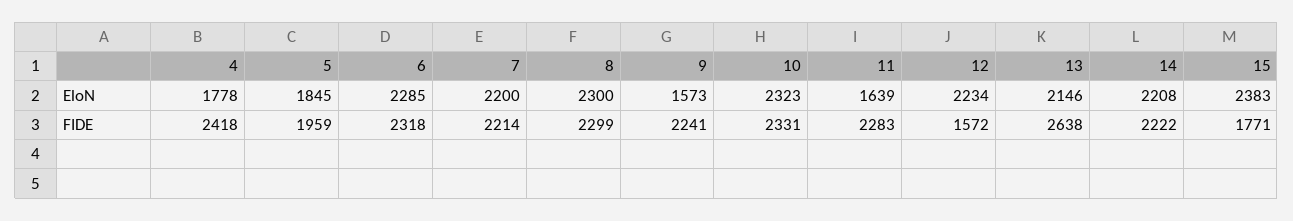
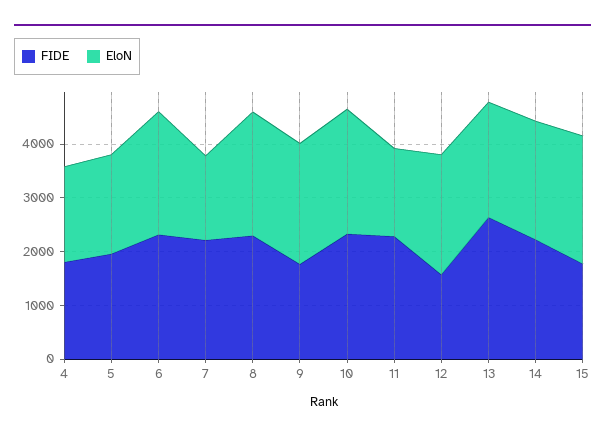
EloN, 7: 2200 -> 1600
EloN, 9: 1573 -> 2200
FIDE, 4: 2418 -> 1800
FIDE, 9: 2241 -> 1800

